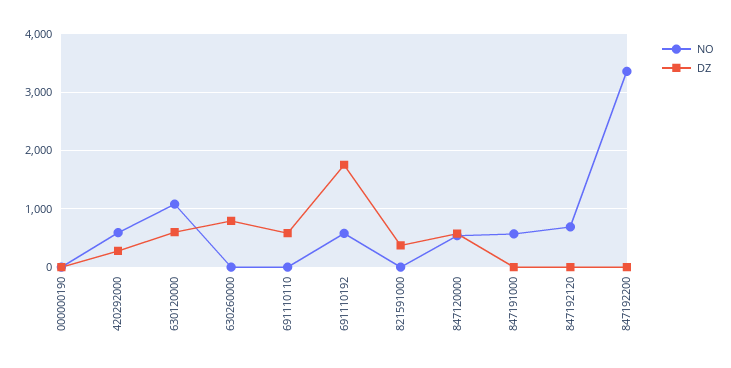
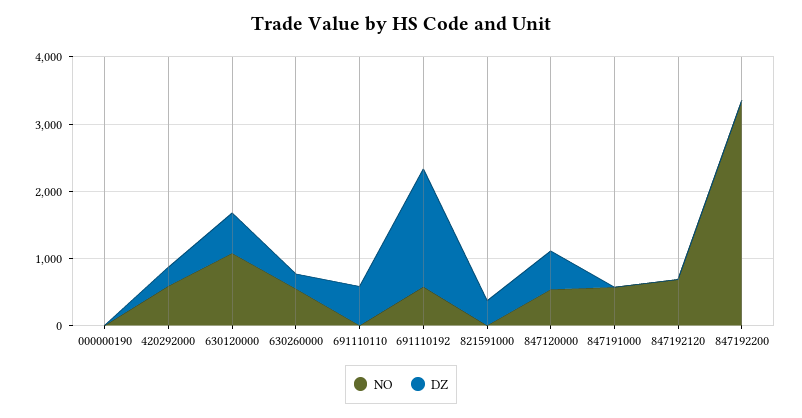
NO, 630260000: 0 -> 600
DZ, 630260000: 800 -> 200

